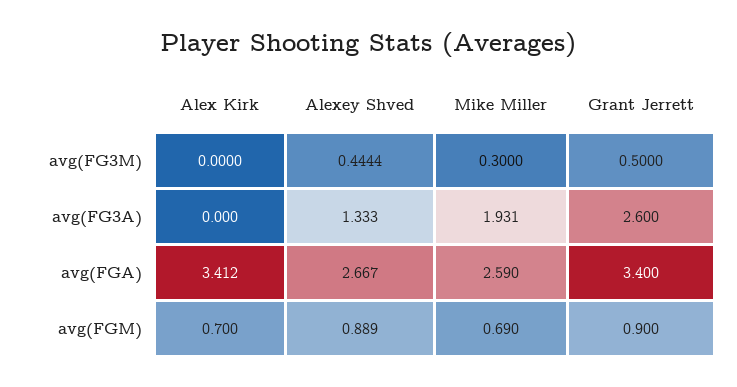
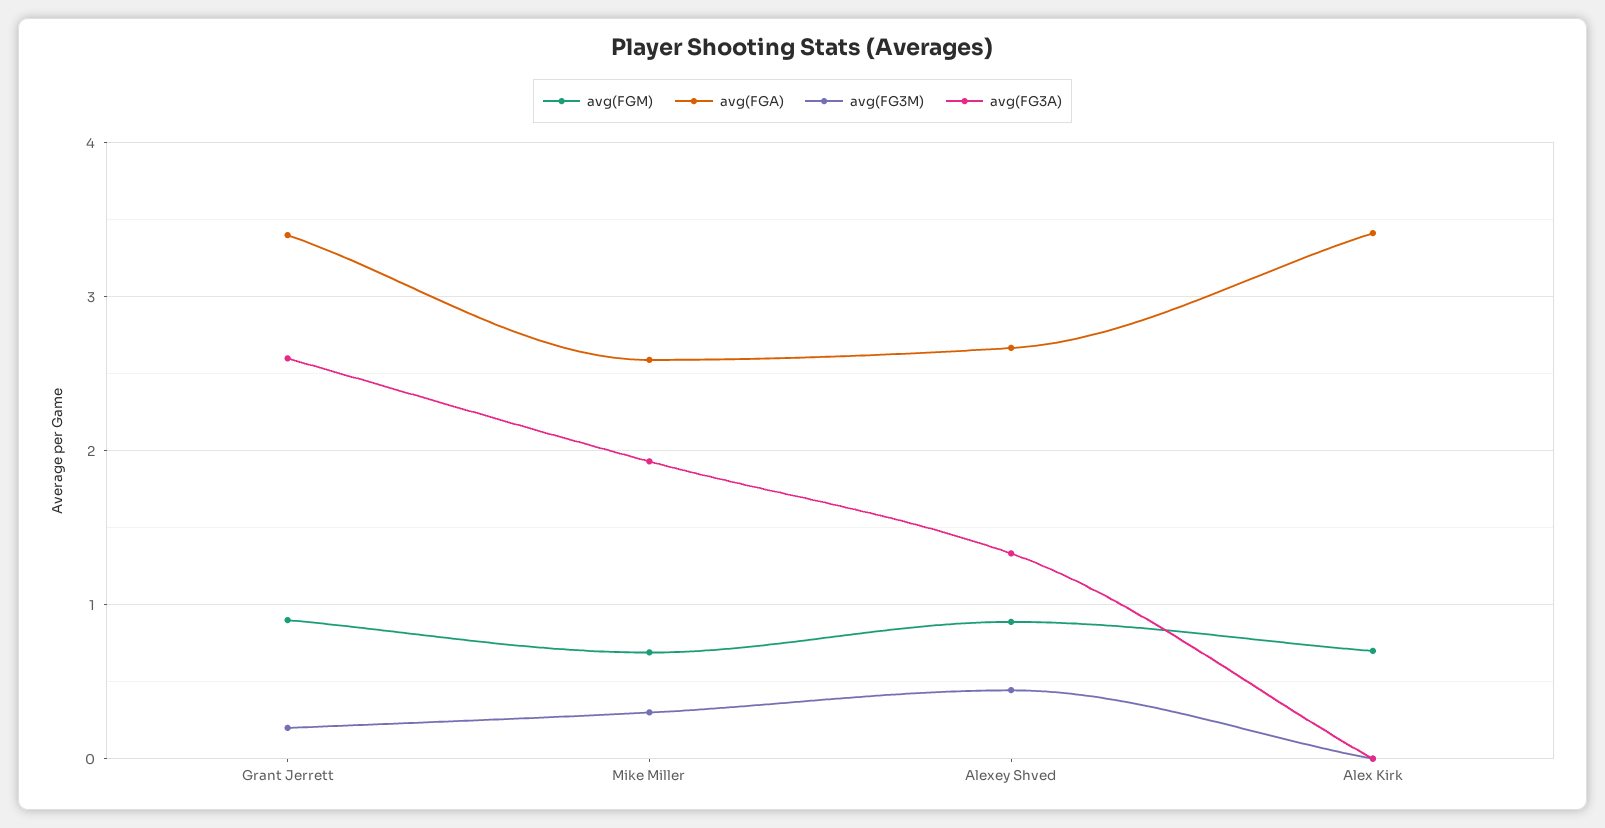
avg(FG3M), Grant Jerrett: 0.5 -> 0.2

